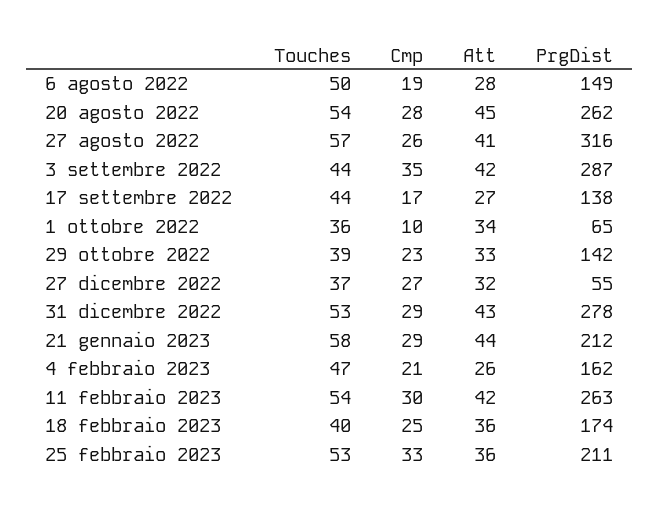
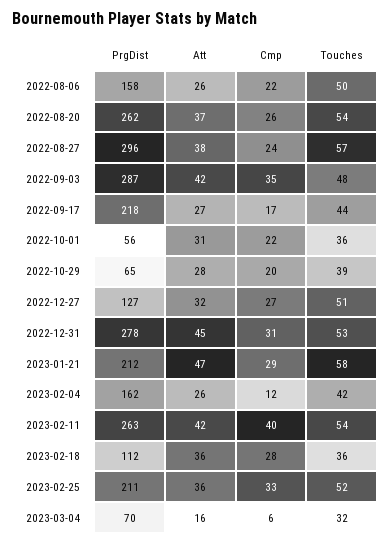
Cmp, 6 agosto 2022: 19 -> 22
Att, 6 agosto 2022: 28 -> 26
PrgDist, 6 agosto 2022: 149 -> 158
Cmp, 20 agosto 2022: 28 -> 26
Att, 20 agosto 2022: 45 -> 37
Cmp, 27 agosto 2022: 26 -> 24
Att, 27 agosto 2022: 41 -> 38
PrgDist, 27 agosto 2022: 316 -> 296
Touches, 3 settembre 2022: 44 -> 48
PrgDist, 17 settembre 2022: 138 -> 218
Cmp, 1 ottobre 2022: 10 -> 22
Att, 1 ottobre 2022: 34 -> 31
PrgDist, 1 ottobre 2022: 65 -> 56
Cmp, 29 ottobre 2022: 23 -> 20
Att, 29 ottobre 2022: 33 -> 28
PrgDist, 29 ottobre 2022: 142 -> 65
Touches, 27 dicembre 2022: 37 -> 51
PrgDist, 27 dicembre 2022: 55 -> 127
Cmp, 31 dicembre 2022: 29 -> 31
Att, 31 dicembre 2022: 43 -> 45
Att, 21 gennaio 2023: 44 -> 47
Touches, 4 febbraio 2023: 47 -> 42
Cmp, 4 febbraio 2023: 21 -> 12
Cmp, 11 febbraio 2023: 30 -> 40
Touches, 18 febbraio 2023: 40 -> 36
Cmp, 18 febbraio 2023: 25 -> 28
PrgDist, 18 febbraio 2023: 174 -> 112
Touches, 25 febbraio 2023: 53 -> 52
PrgDist, 2023-03-04: none -> 70
Att, 2023-03-04: none -> 16
Cmp, 2023-03-04: none -> 6
Touches, 2023-03-04: none -> 32

